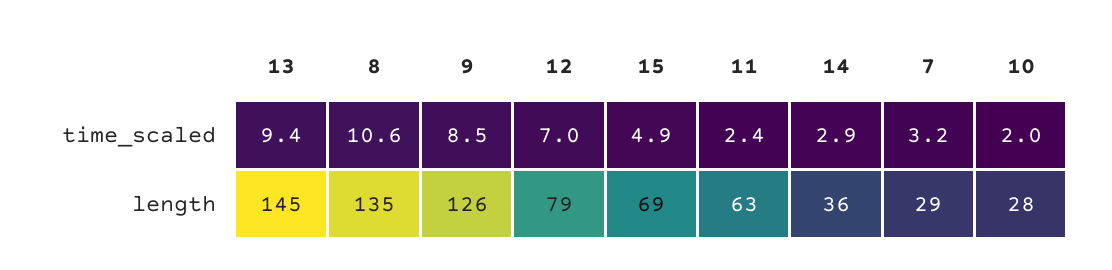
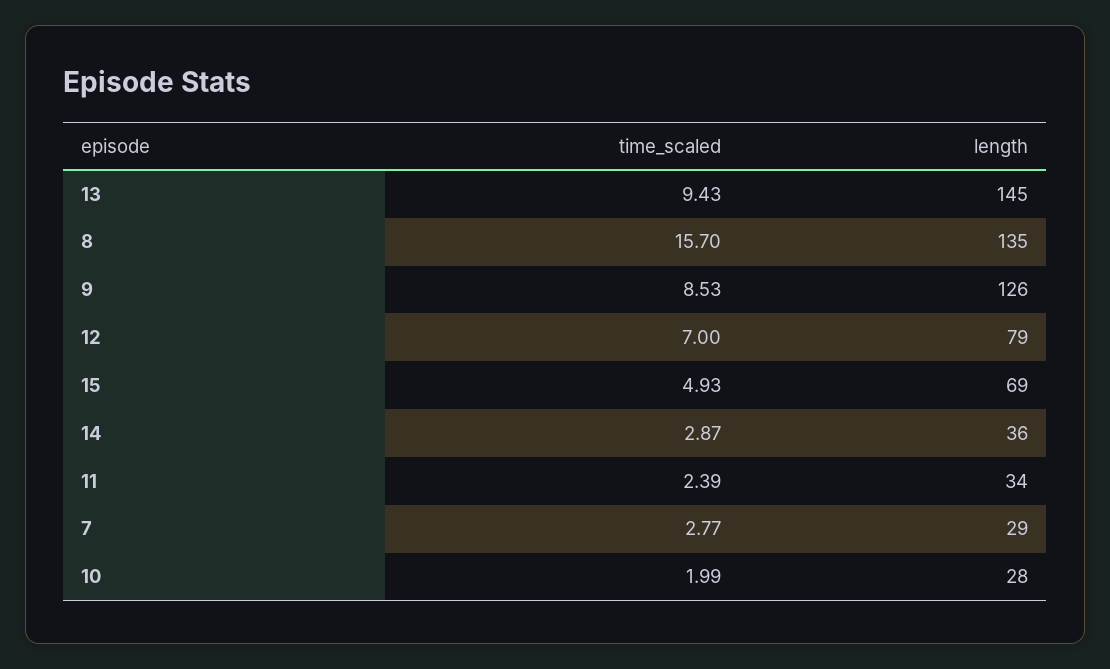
8, time_scaled: 10.6 -> 15.7
7, time_scaled: 3.2 -> 2.77
11, length: 63 -> 34

